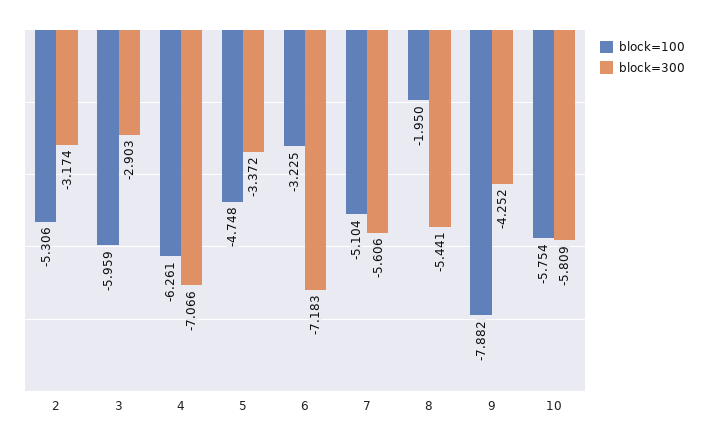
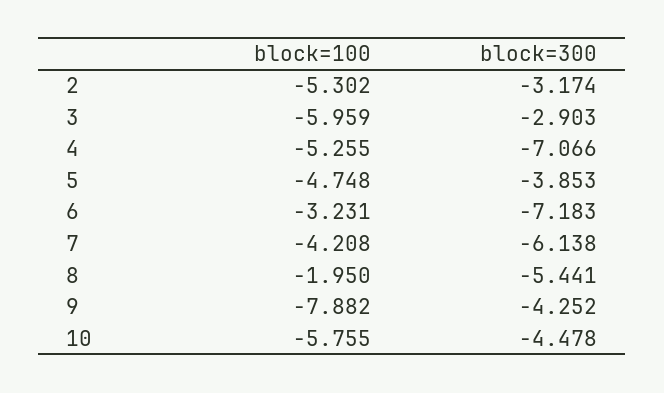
block=100, 2: -5.306 -> -5.302
block=100, 4: -6.261 -> -5.255
block=300, 5: -3.372 -> -3.853
block=100, 6: -3.225 -> -3.231
block=100, 7: -5.104 -> -4.208
block=300, 7: -5.606 -> -6.138
block=100, 10: -5.754 -> -5.755
block=300, 10: -5.809 -> -4.478

